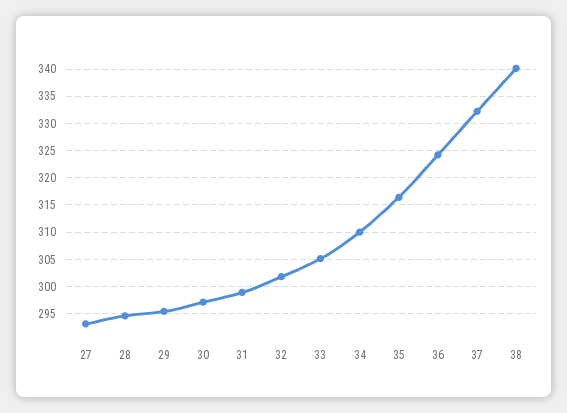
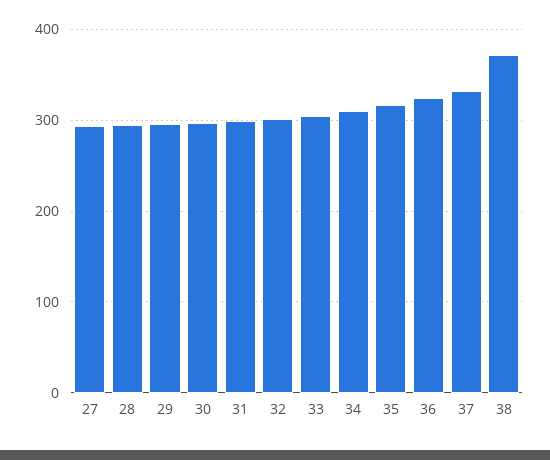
38: 340 -> 370

